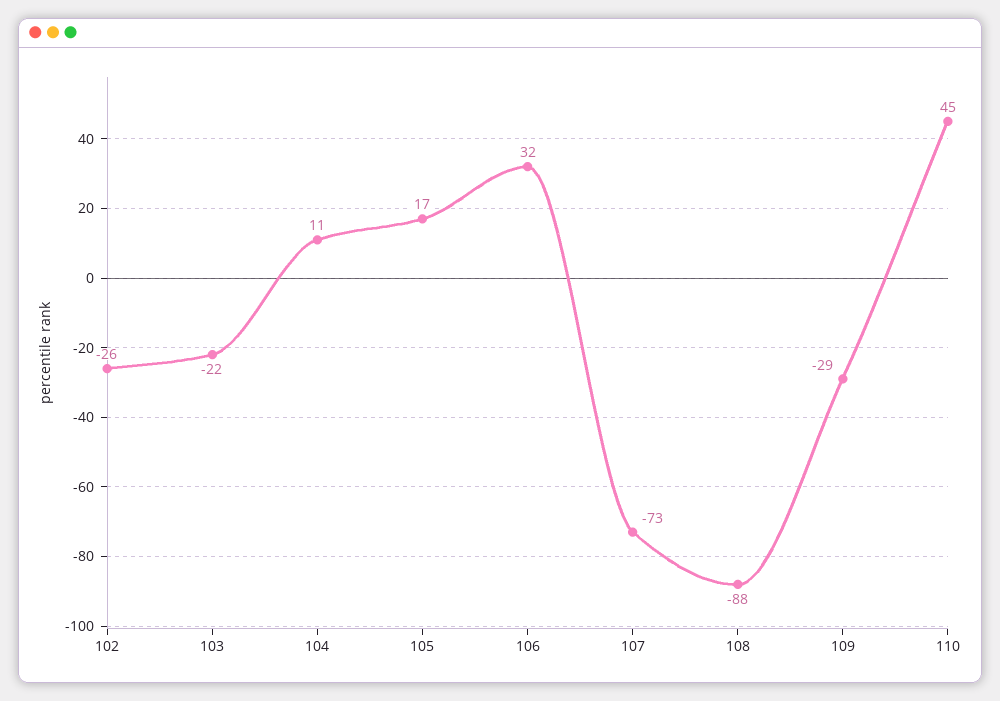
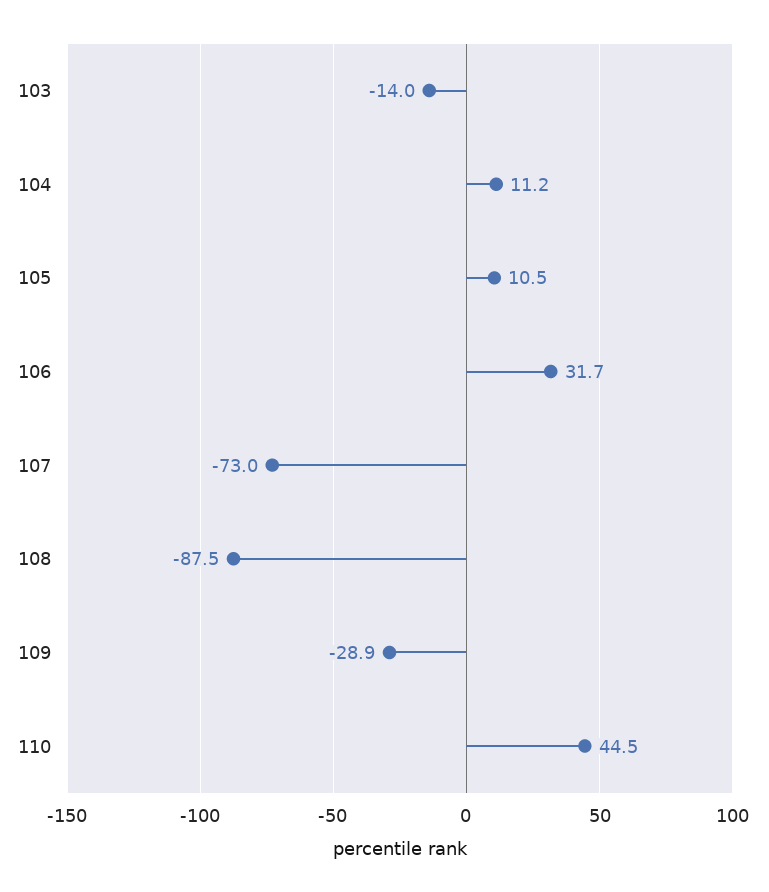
102: -26 -> none
103: -22 -> -14
105: 17 -> 10.5

